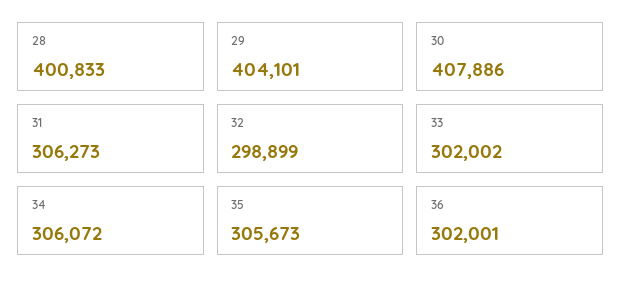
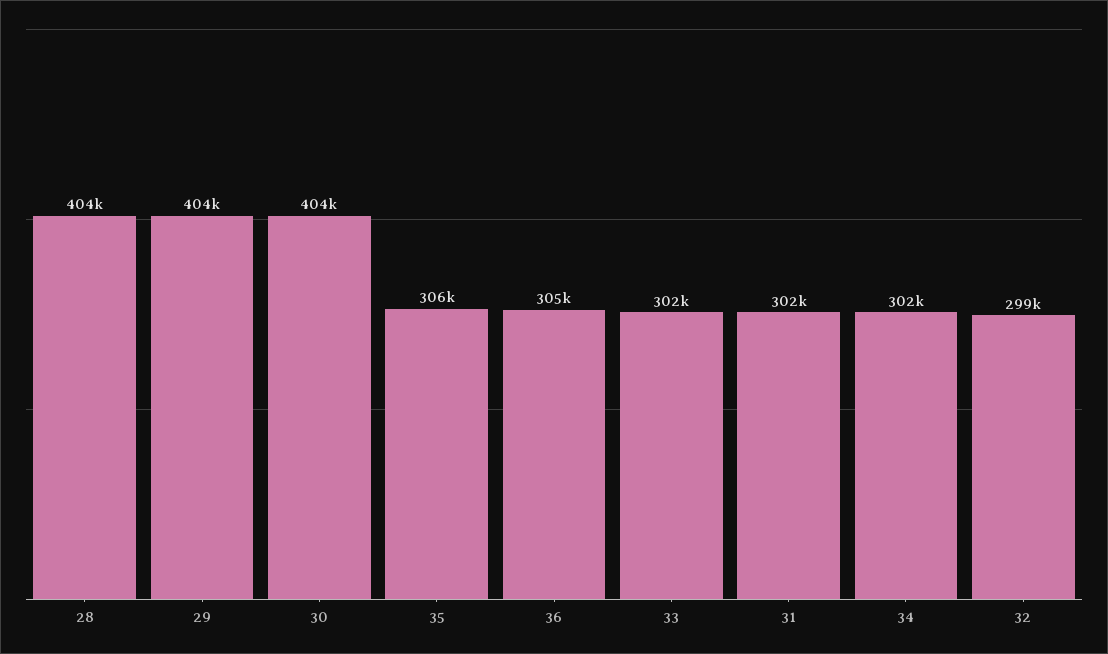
28: 400833 -> 404000
30: 407886 -> 404000
31: 306273 -> 302000
34: 306072 -> 302000
36: 302001 -> 305000

